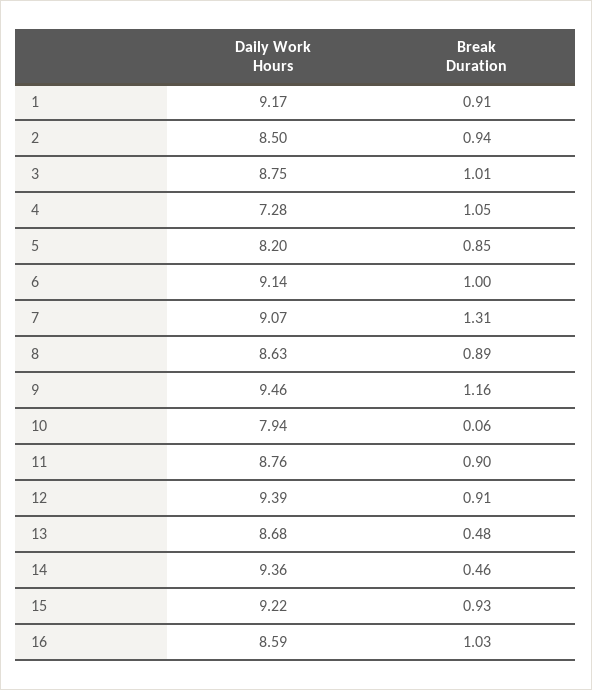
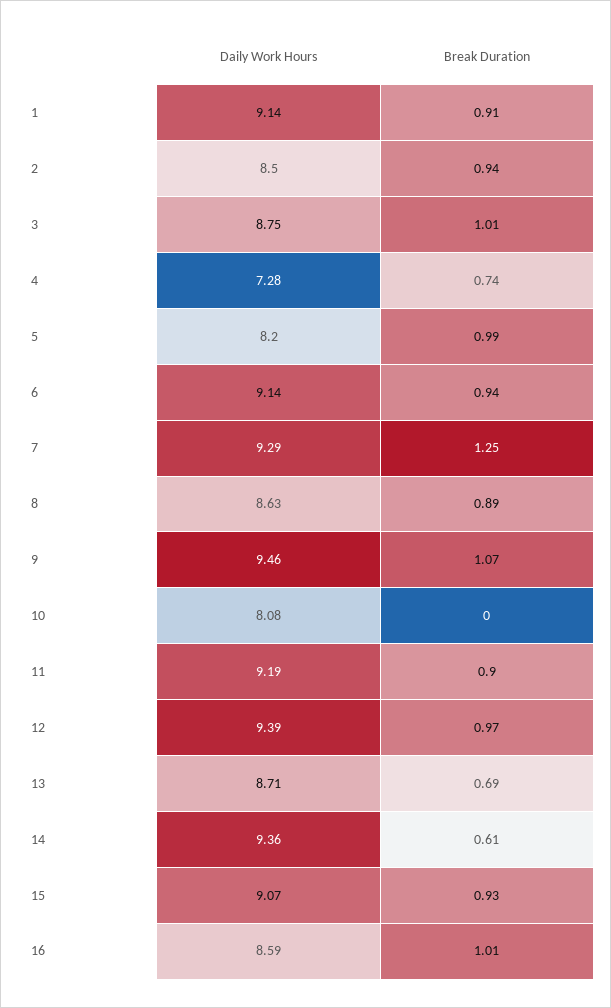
Daily Work Hours, 1: 9.17 -> 9.14
Break Duration, 4: 1.05 -> 0.74
Break Duration, 5: 0.85 -> 0.99
Break Duration, 6: 1 -> 0.94
Daily Work Hours, 7: 9.07 -> 9.29
Break Duration, 7: 1.31 -> 1.25
Break Duration, 9: 1.16 -> 1.07
Daily Work Hours, 10: 7.94 -> 8.08
Break Duration, 10: 0.06 -> 0
Daily Work Hours, 11: 8.76 -> 9.19
Break Duration, 12: 0.91 -> 0.97
Daily Work Hours, 13: 8.68 -> 8.71
Break Duration, 13: 0.48 -> 0.69
Break Duration, 14: 0.46 -> 0.61
Daily Work Hours, 15: 9.22 -> 9.07
Break Duration, 16: 1.03 -> 1.01

